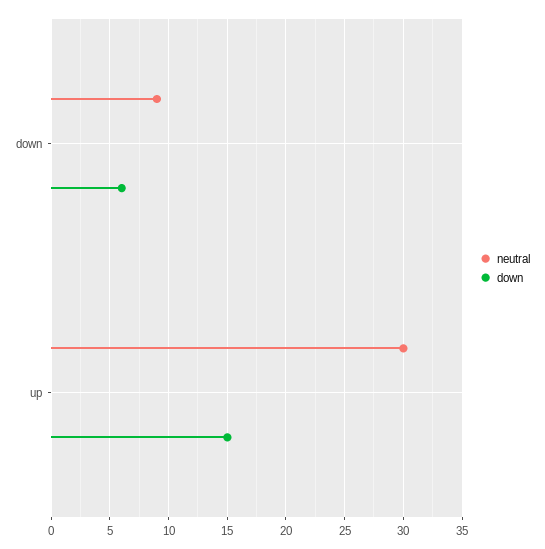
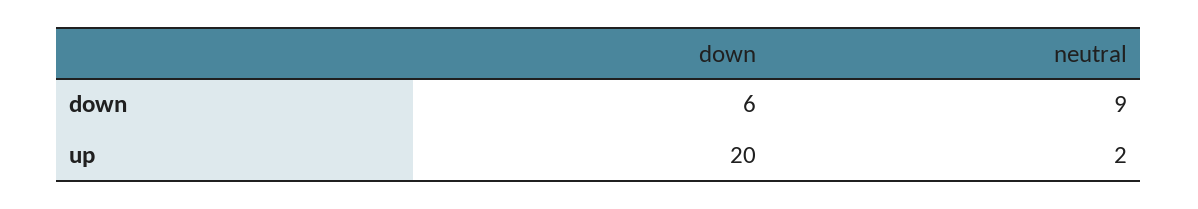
neutral, up: 30 -> 2
down, up: 15 -> 20

